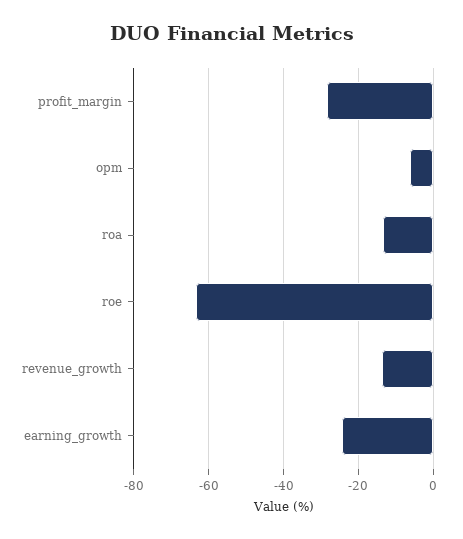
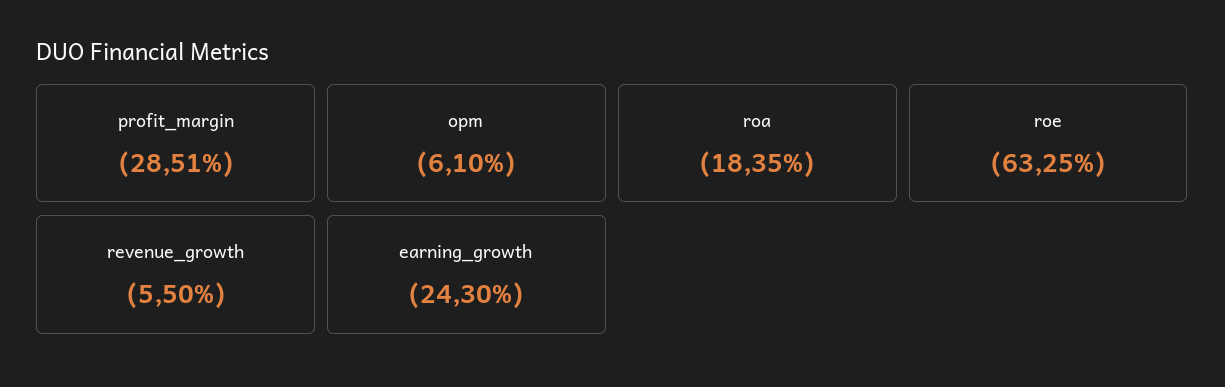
roa: -14 -> -18.35
revenue_growth: -14 -> -5.5

